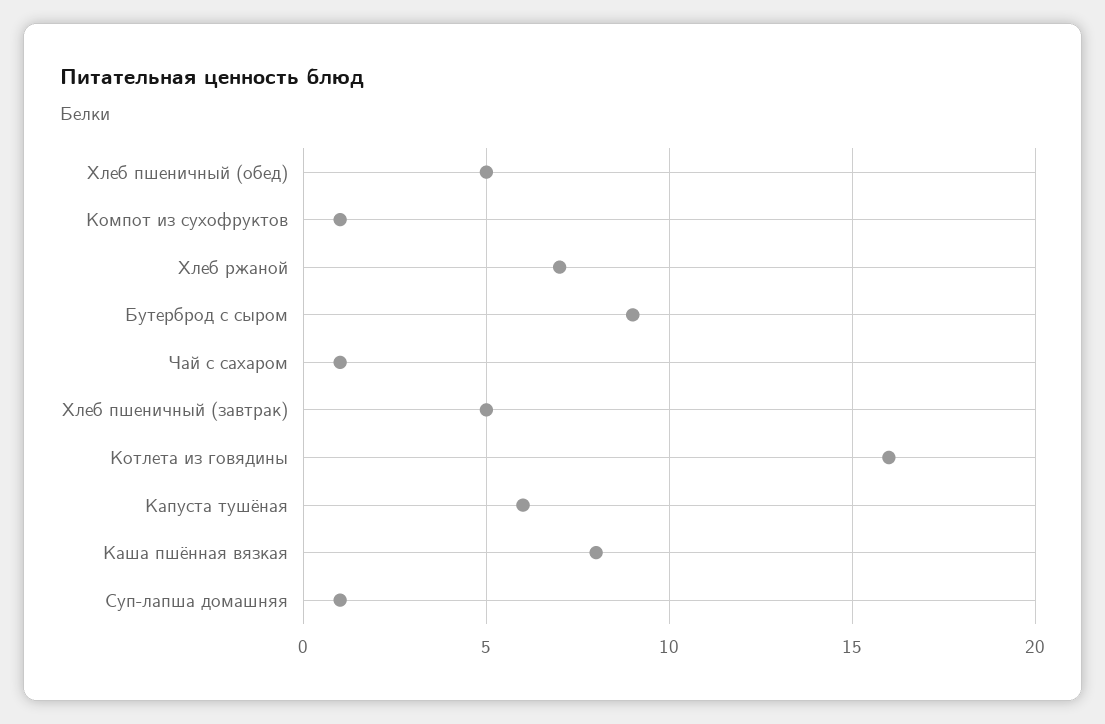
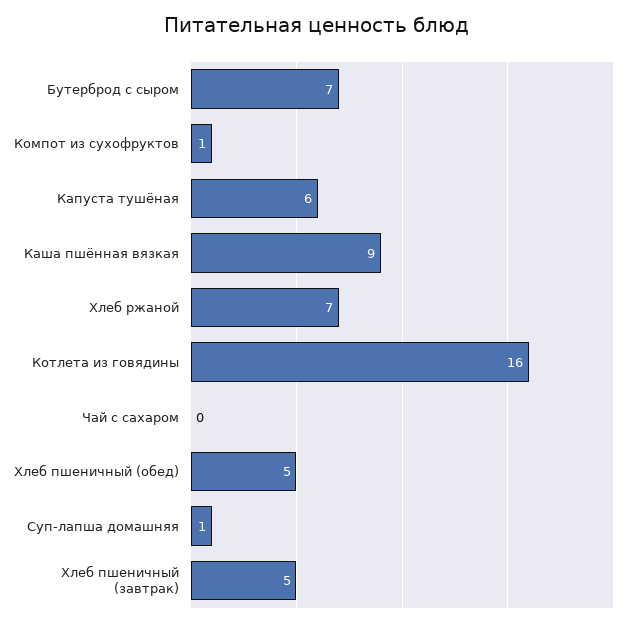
Бутерброд с сыром: 9 -> 7
Чай с сахаром: 1 -> 0
Каша пшённая вязкая: 8 -> 9

